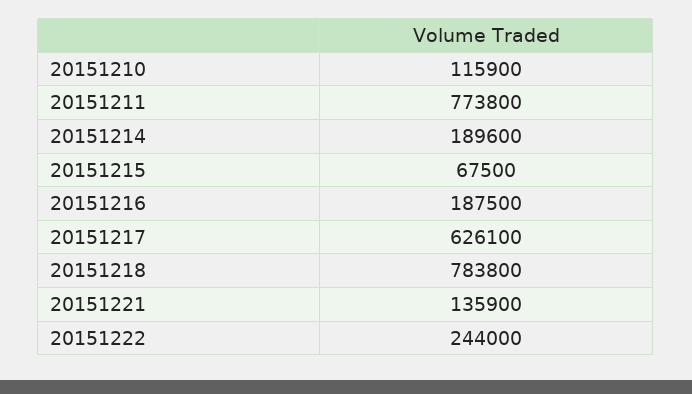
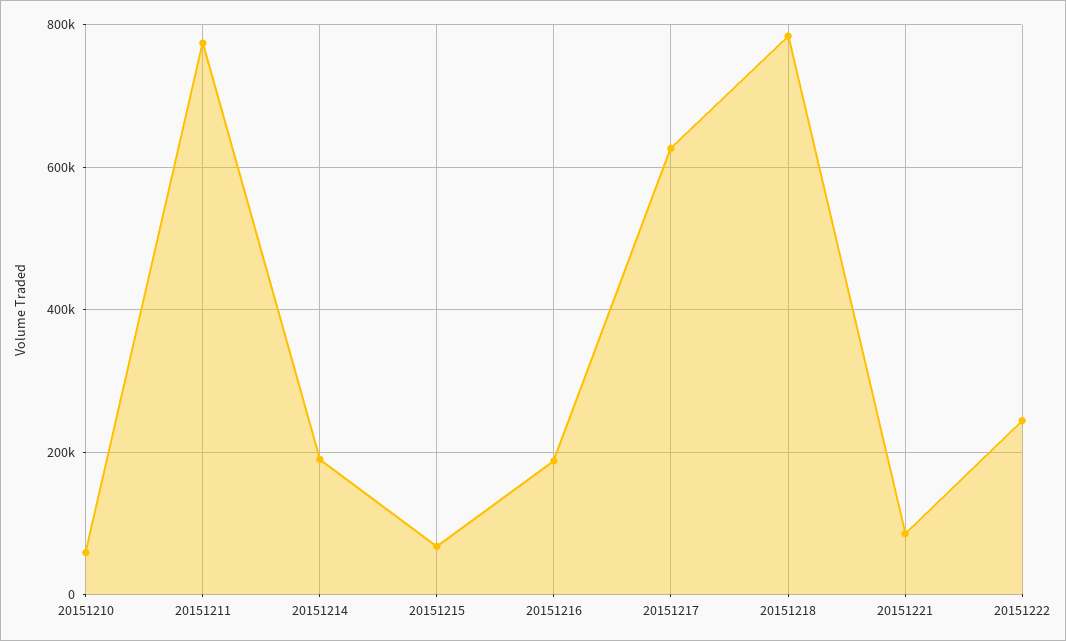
20151210: 115900 -> 60000
20151221: 135900 -> 80000

